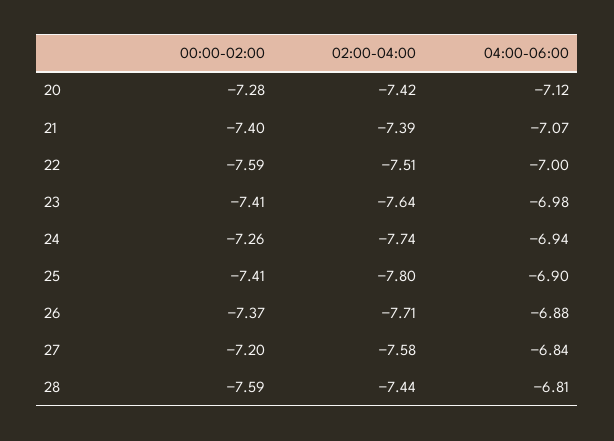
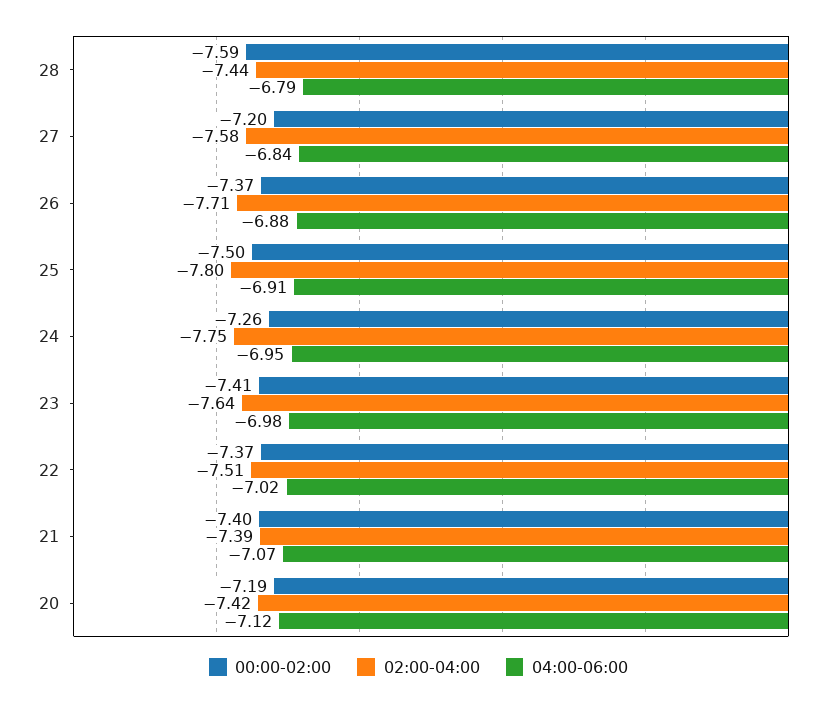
00:00-02:00, 20: -7.28 -> -7.19
00:00-02:00, 22: -7.59 -> -7.37
04:00-06:00, 22: -7 -> -7.02
02:00-04:00, 24: -7.74 -> -7.75
04:00-06:00, 24: -6.94 -> -6.95
00:00-02:00, 25: -7.41 -> -7.5
04:00-06:00, 25: -6.9 -> -6.91
04:00-06:00, 28: -6.81 -> -6.79

